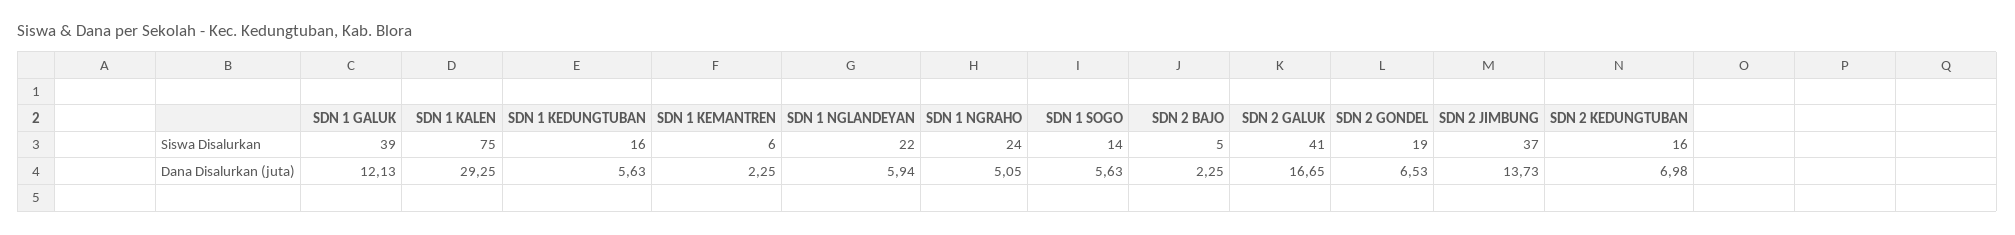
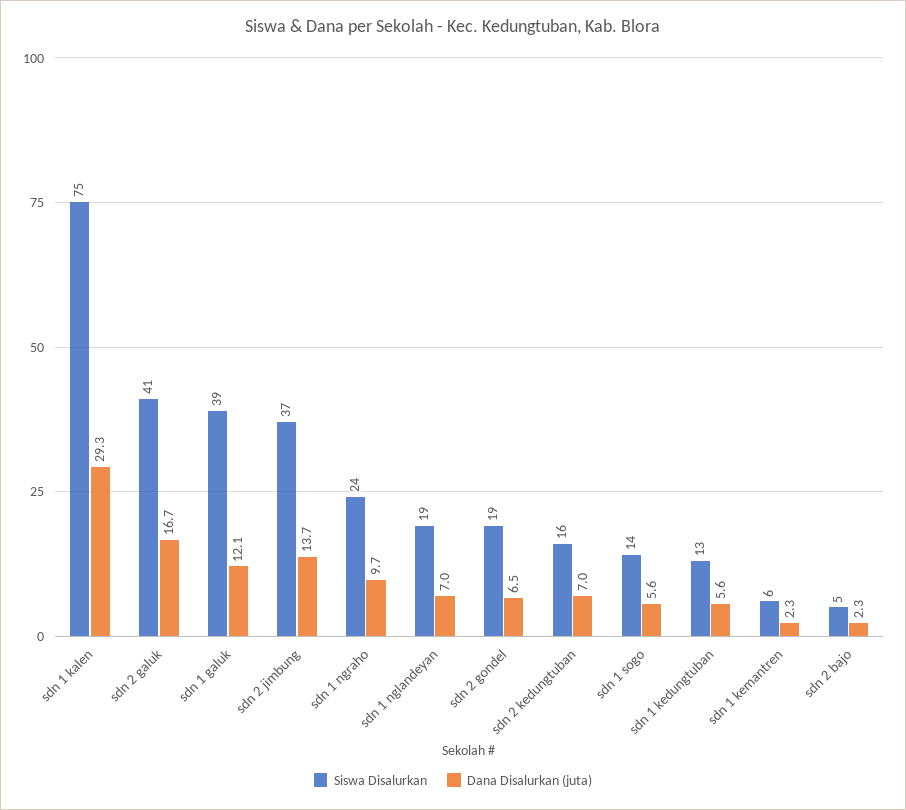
Siswa Disalurkan, SDN 1 KEDUNGTUBAN: 16 -> 13
Siswa Disalurkan, SDN 1 NGLANDEYAN: 22 -> 19
Dana Disalurkan (juta), SDN 1 NGLANDEYAN: 5.94 -> 7
Dana Disalurkan (juta), SDN 1 NGRAHO: 5.05 -> 9.7

